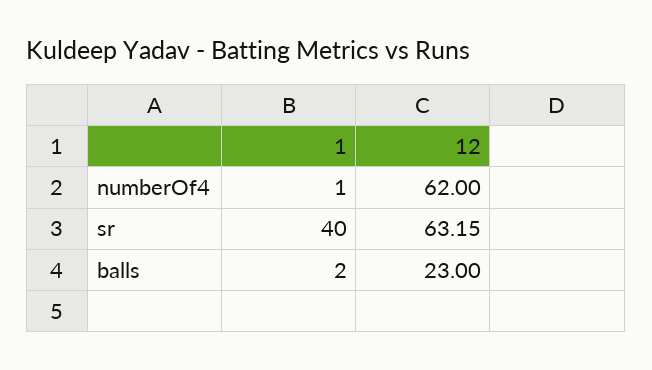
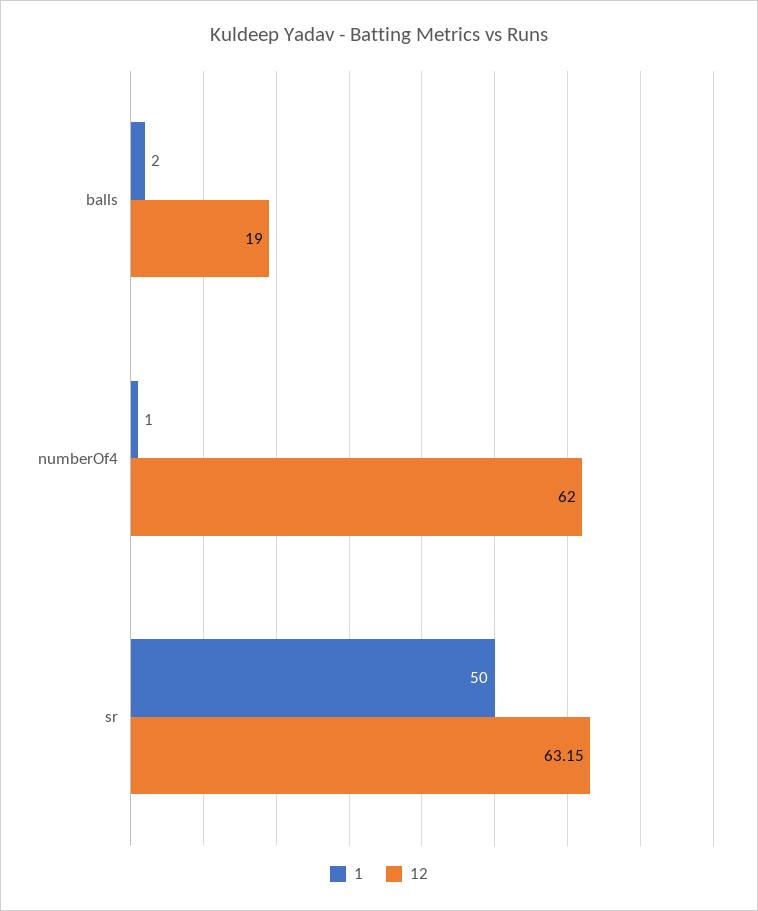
1, sr: 40 -> 50
12, balls: 23 -> 19

